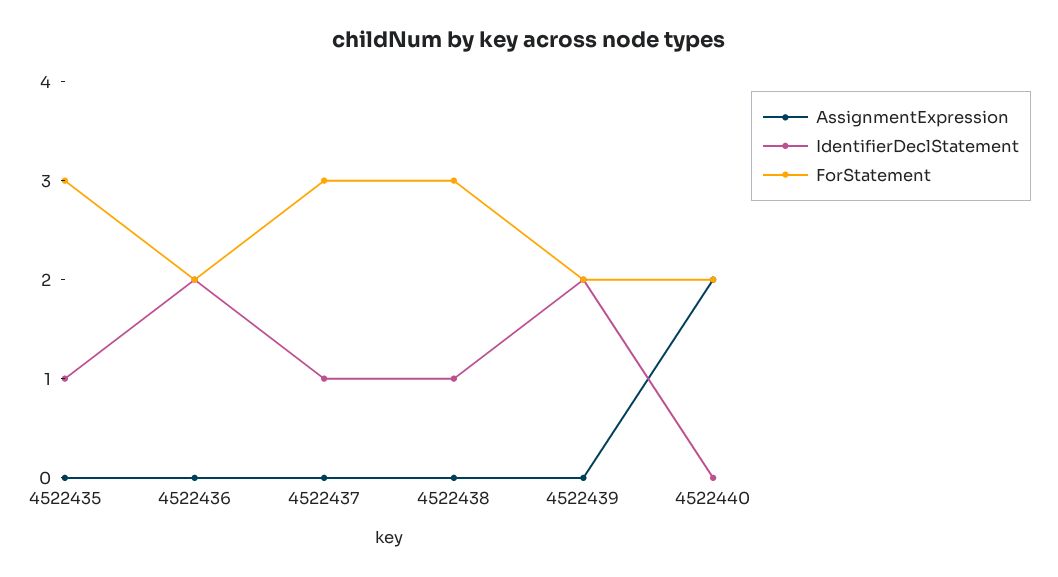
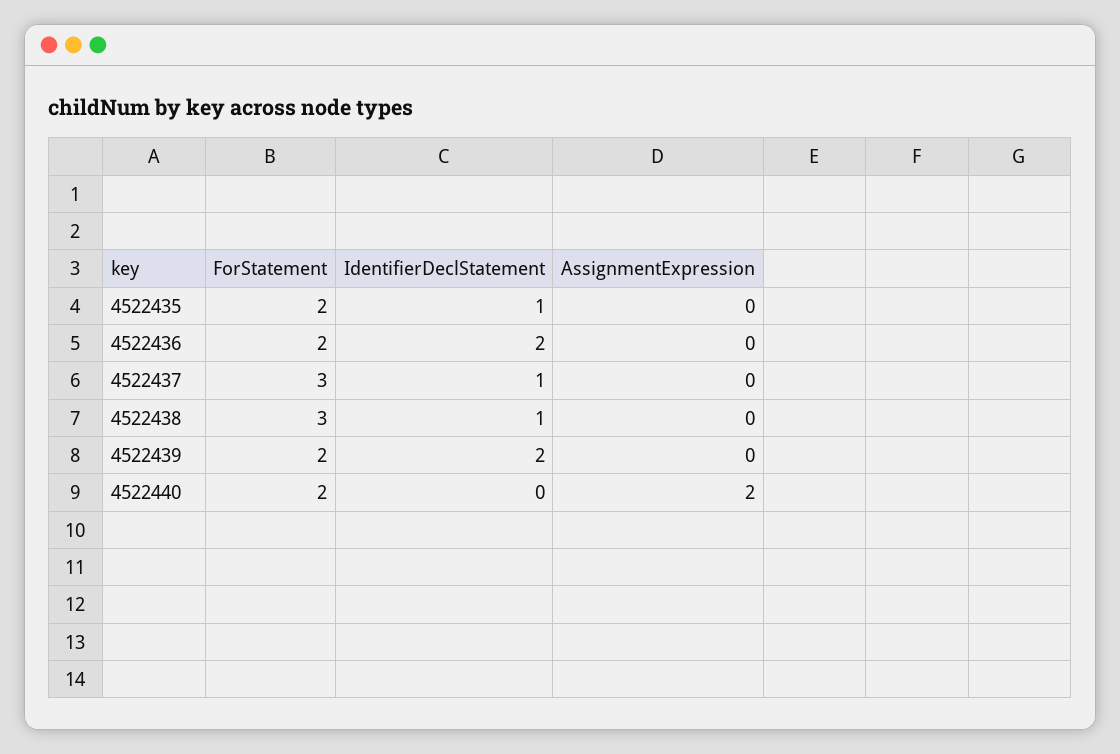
ForStatement, 4522435: 3 -> 2

